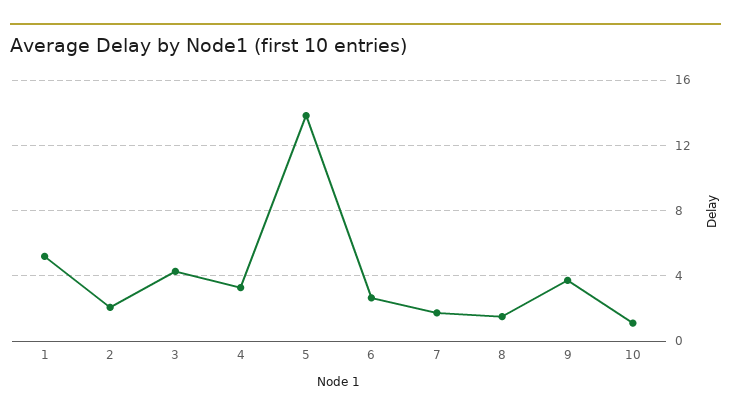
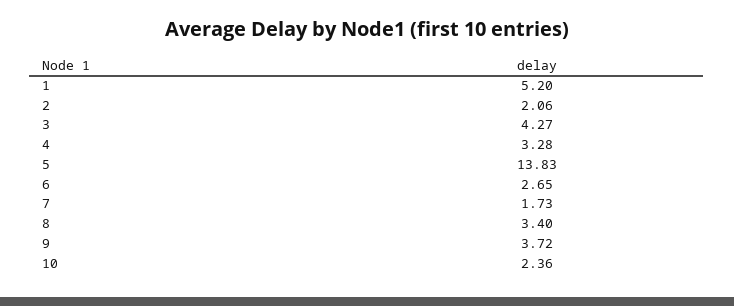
8: 1.5 -> 3.4
10: 1 -> 2.36

